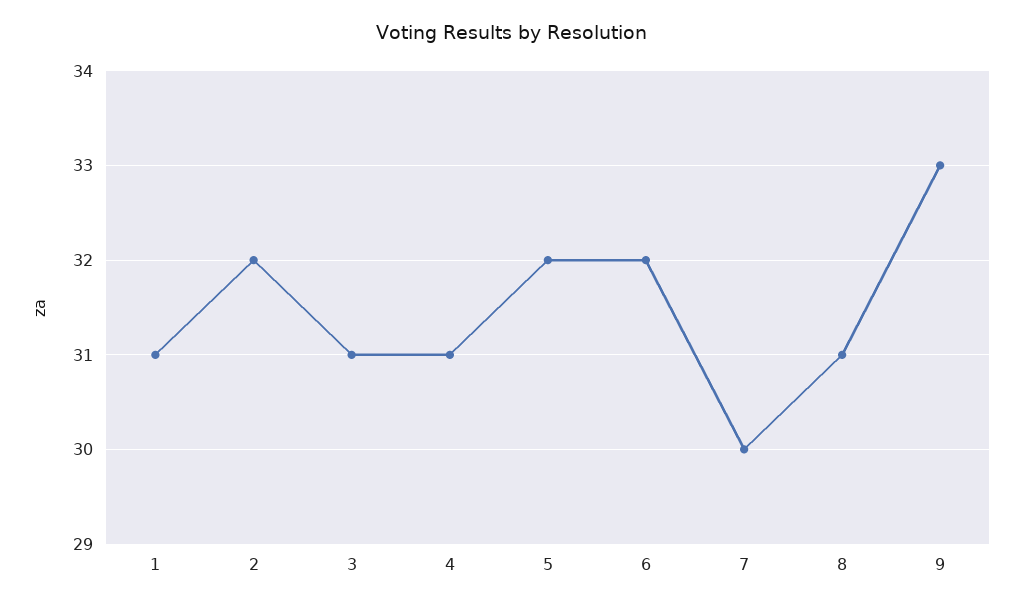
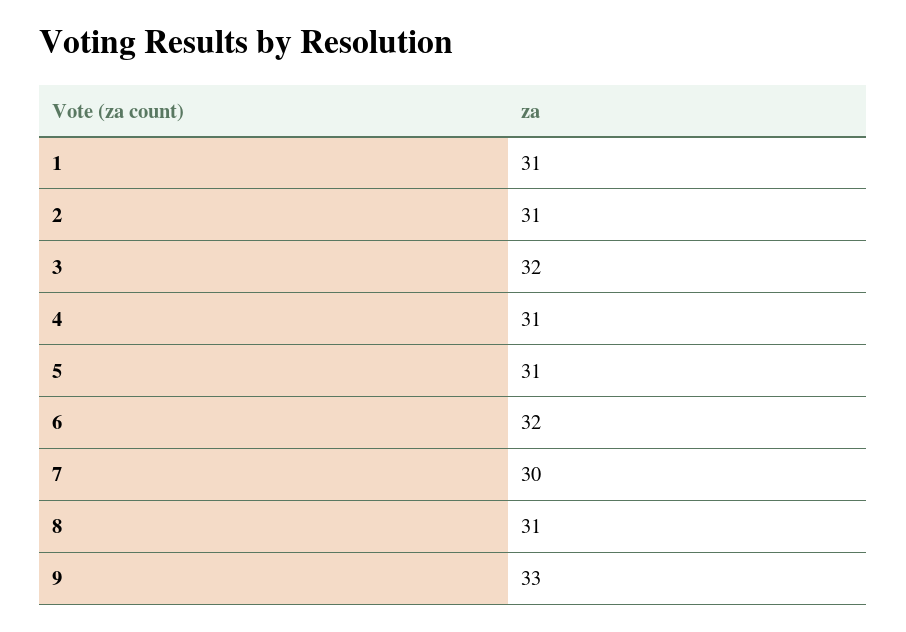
2: 32 -> 31
3: 31 -> 32
5: 32 -> 31

